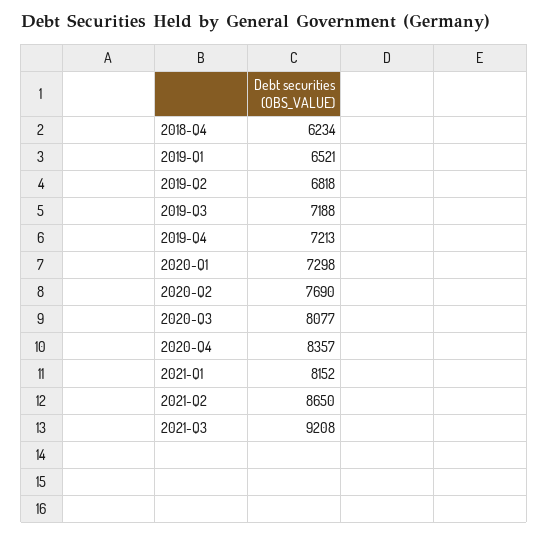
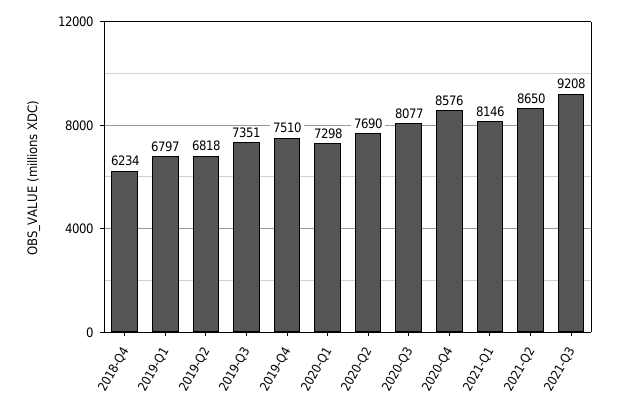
2019-Q1: 6521 -> 6797
2019-Q3: 7188 -> 7351
2019-Q4: 7213 -> 7510
2020-Q4: 8357 -> 8576
2021-Q1: 8152 -> 8146

